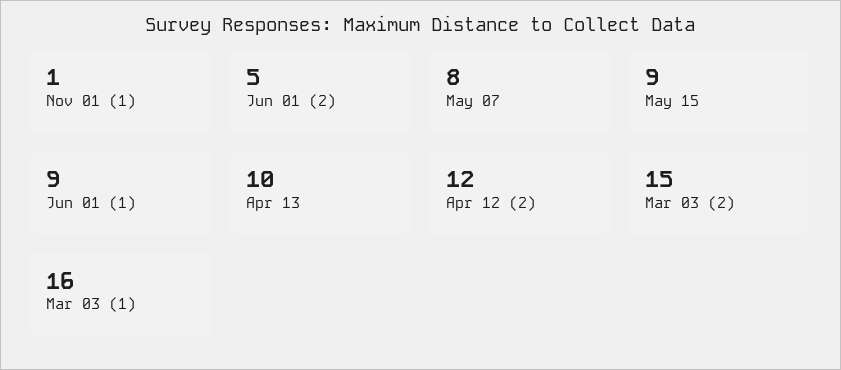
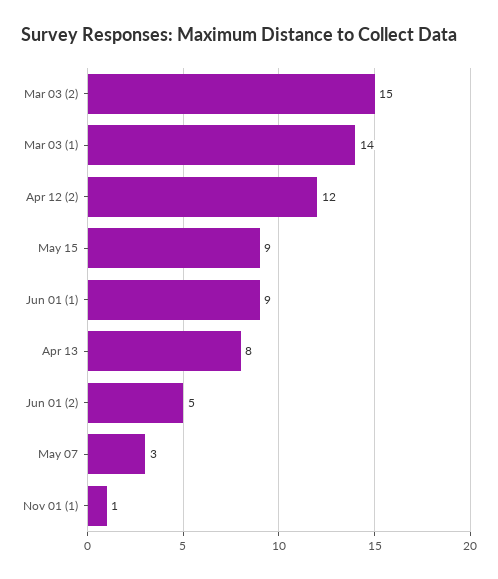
May 07: 8 -> 3
Apr 13: 10 -> 8
Mar 03 (1): 16 -> 14

